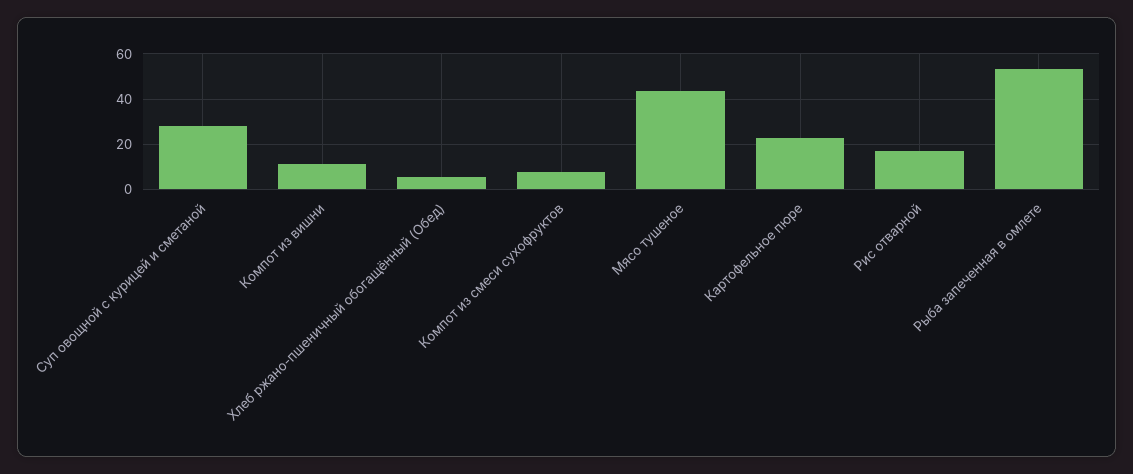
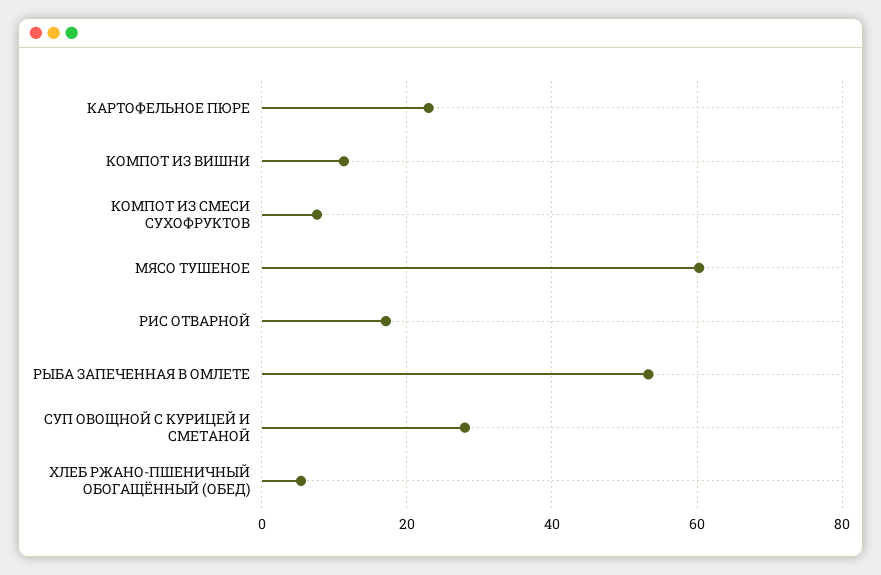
Мясо тушеное: 45 -> 60

